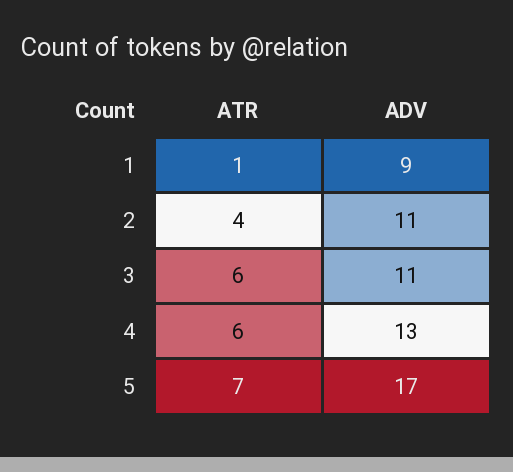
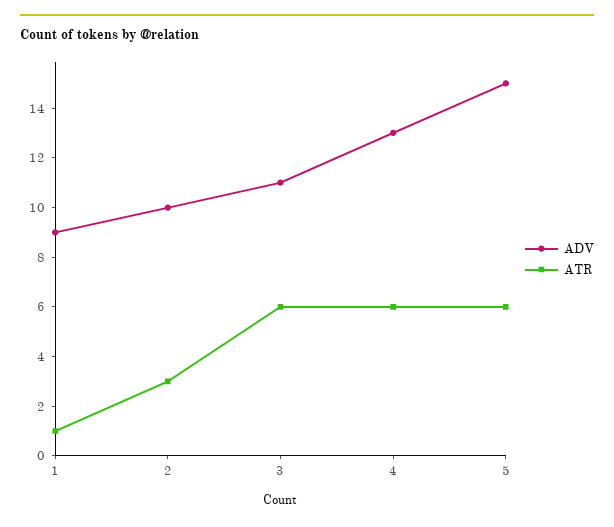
ATR, 2: 4 -> 3
ADV, 2: 11 -> 10
ATR, 5: 7 -> 6
ADV, 5: 17 -> 15

